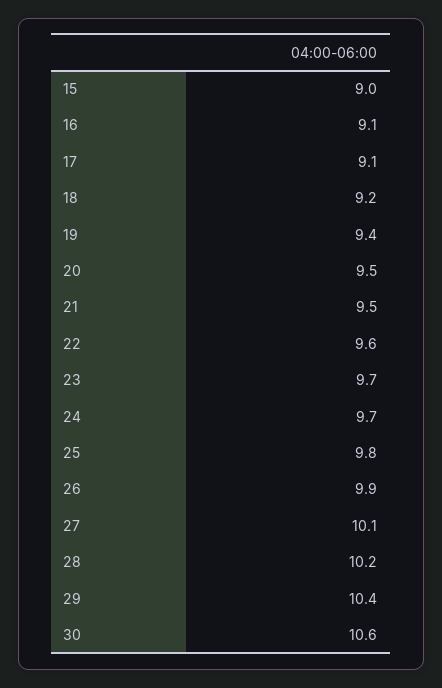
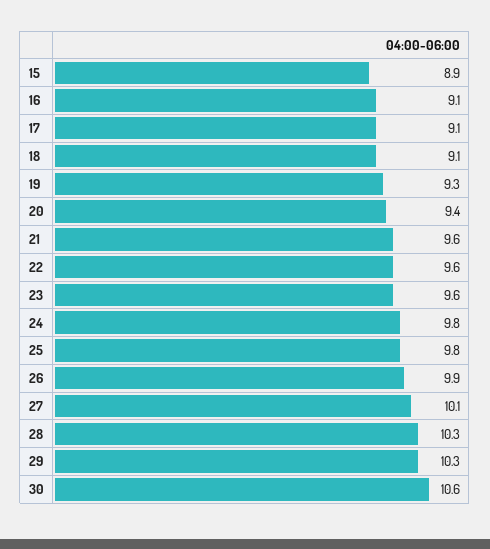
15: 9 -> 8.9
18: 9.2 -> 9.1
19: 9.4 -> 9.3
20: 9.5 -> 9.4
21: 9.5 -> 9.6
23: 9.7 -> 9.6
24: 9.7 -> 9.8
28: 10.2 -> 10.3
29: 10.4 -> 10.3

